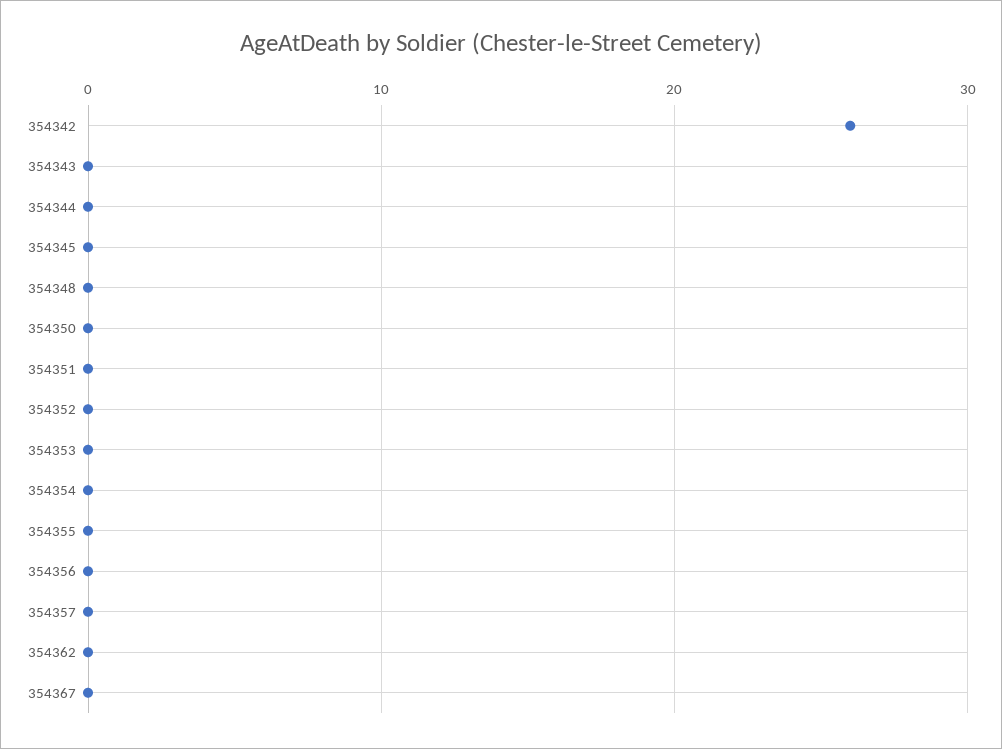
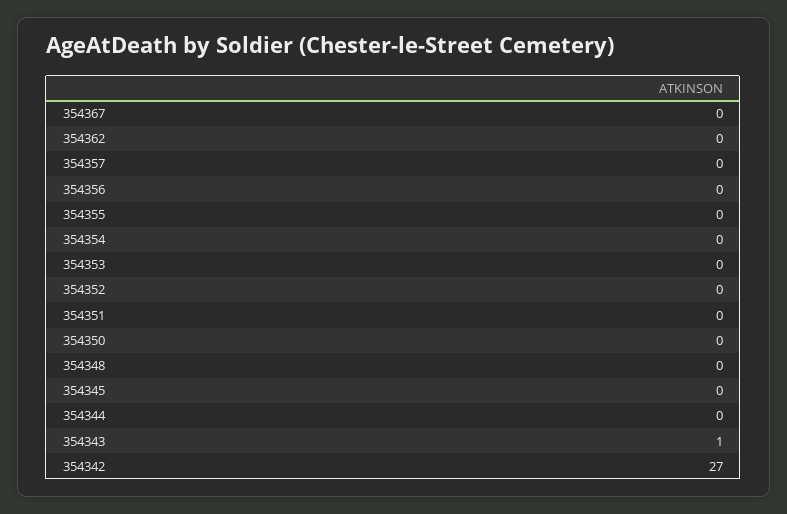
354342: 26 -> 27
354343: 0 -> 1

